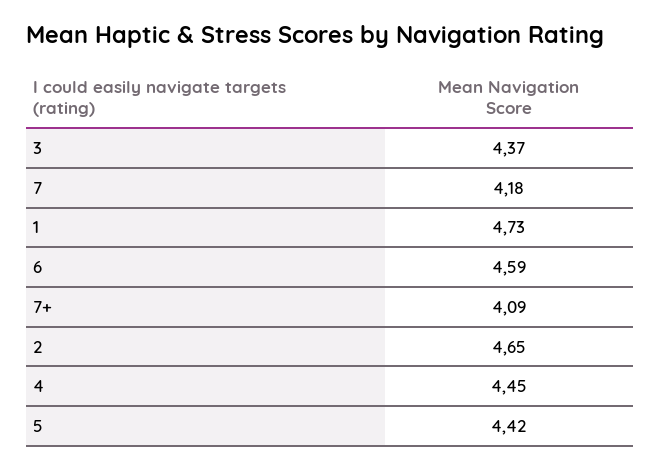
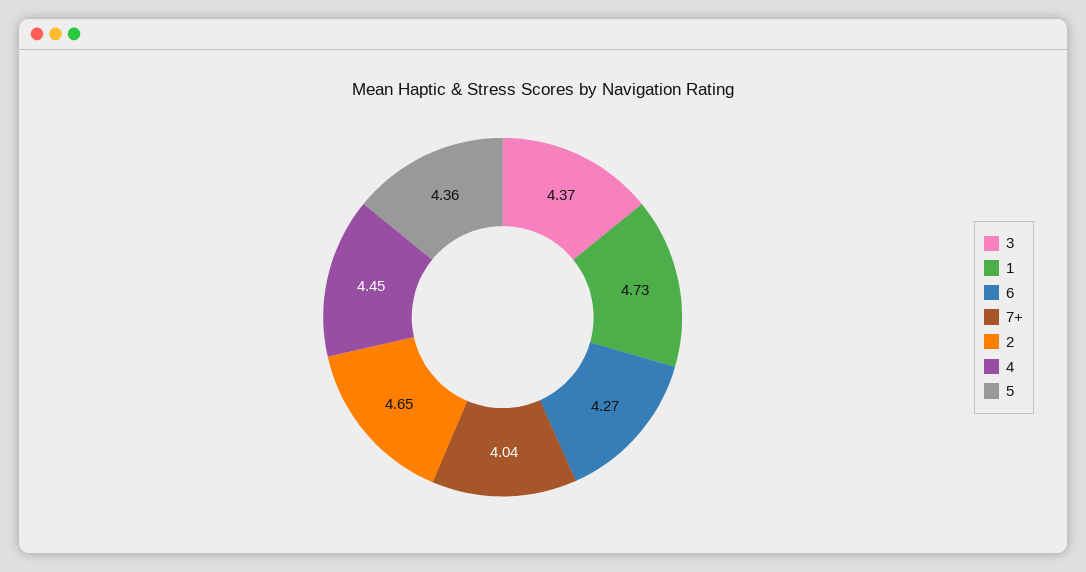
7: 4.18 -> none
6: 4.59 -> 4.27
7+: 4.09 -> 4.04
5: 4.42 -> 4.36

